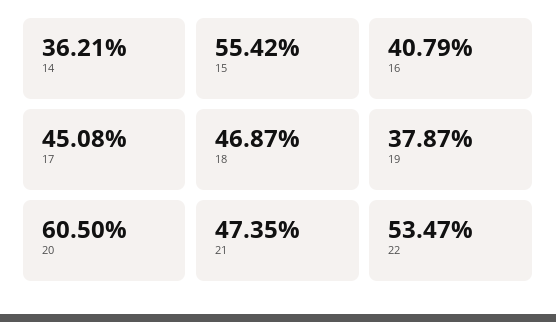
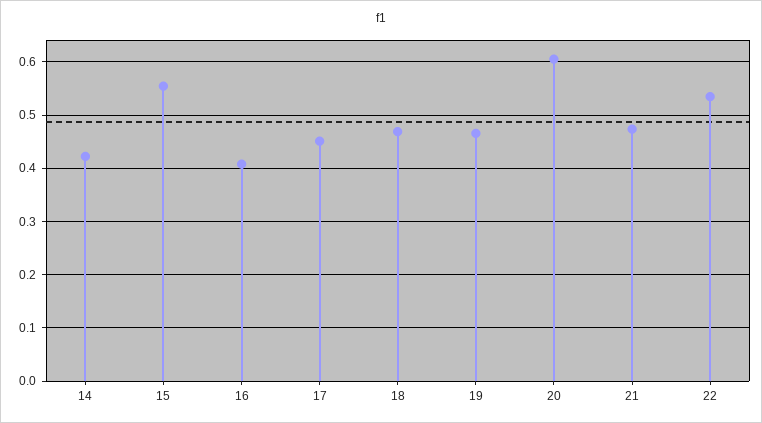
14: 0.3621 -> 0.42
19: 0.3787 -> 0.46

